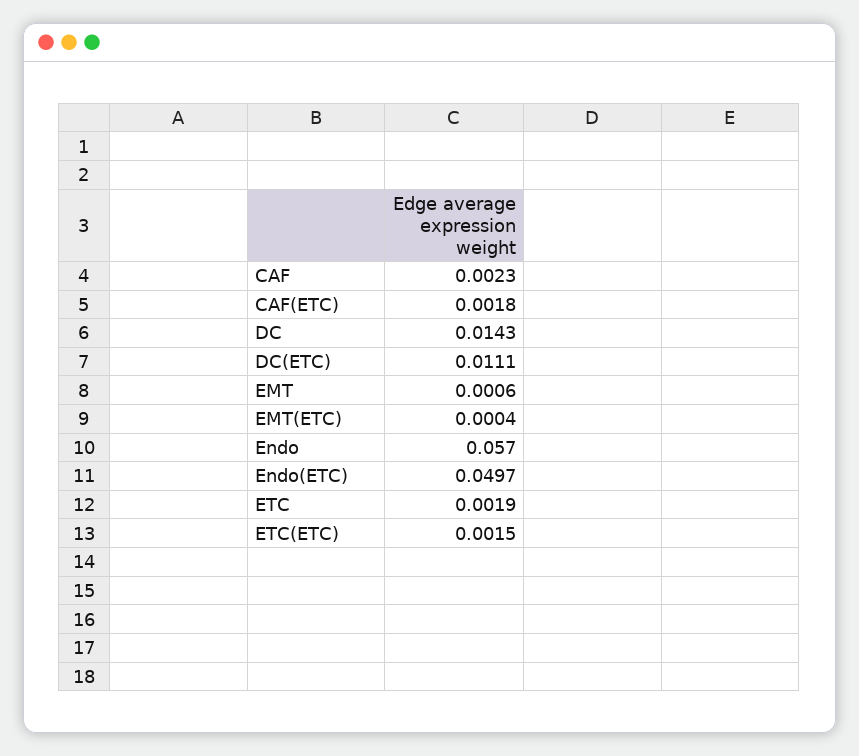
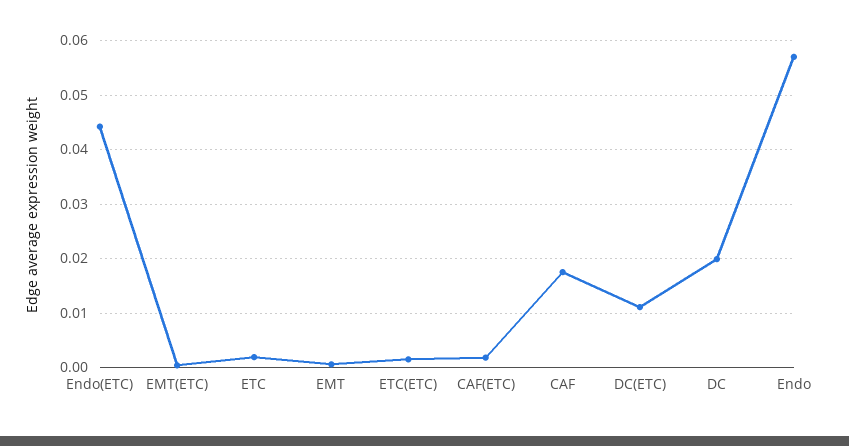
CAF: 0.0023 -> 0.018
DC: 0.0143 -> 0.02
Endo(ETC): 0.0497 -> 0.044

